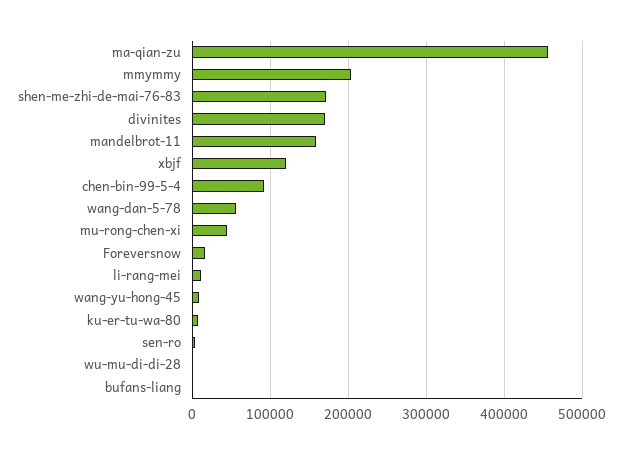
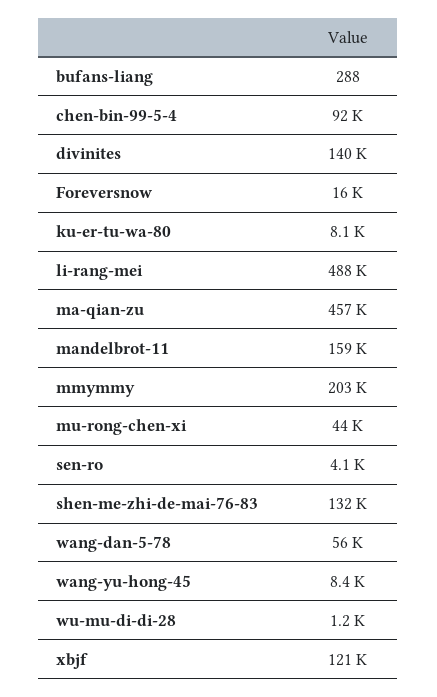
shen-me-zhi-de-mai-76-83: 170000 -> 132000
divinites: 170000 -> 140000
li-rang-mei: 10000 -> 488000

